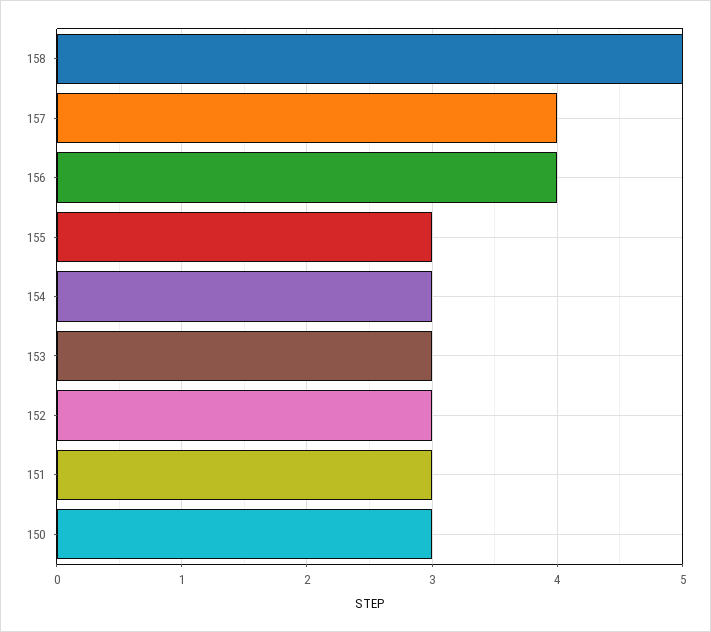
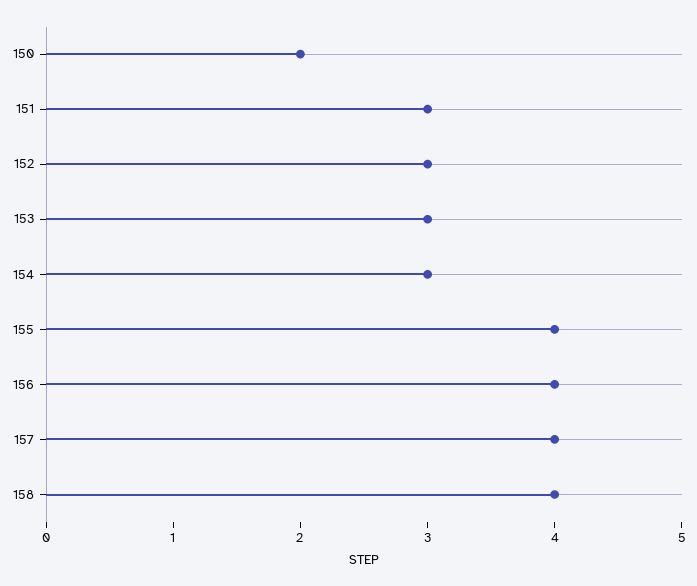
158: 5 -> 4
155: 3 -> 4
150: 3 -> 2

